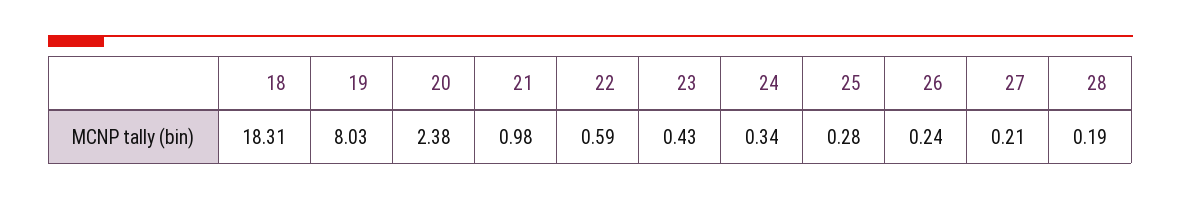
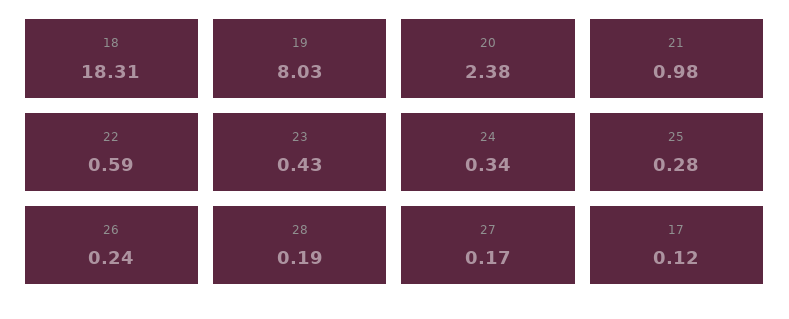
27: 0.21 -> 0.17
17: none -> 0.12

